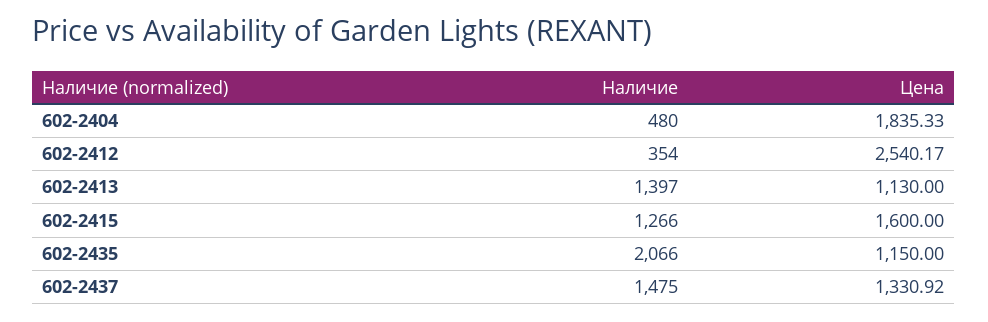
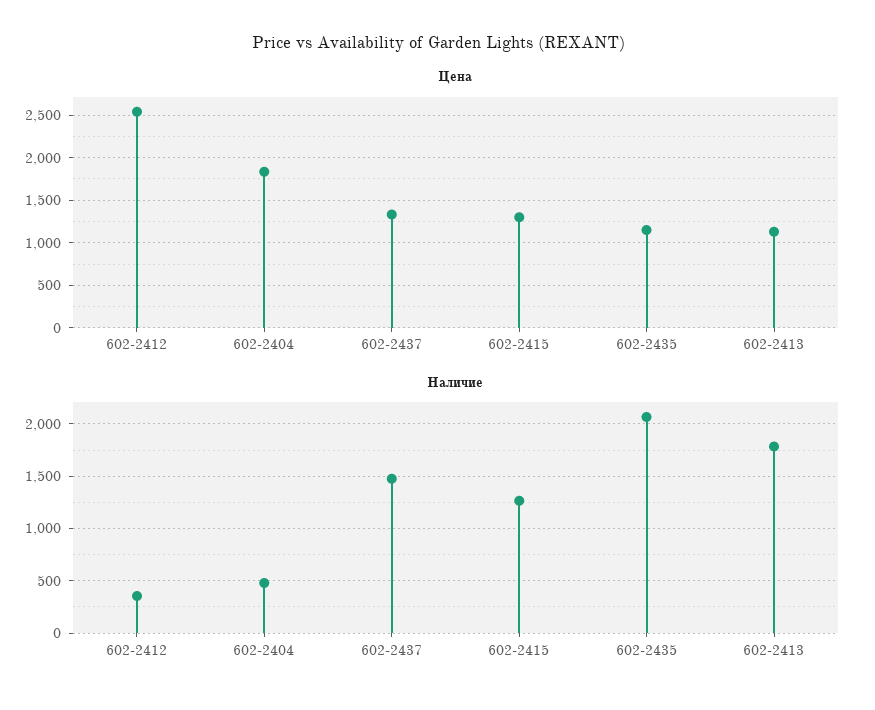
Наличие, 602-2413: 1397 -> 1800
Цена, 602-2415: 1600 -> 1300

